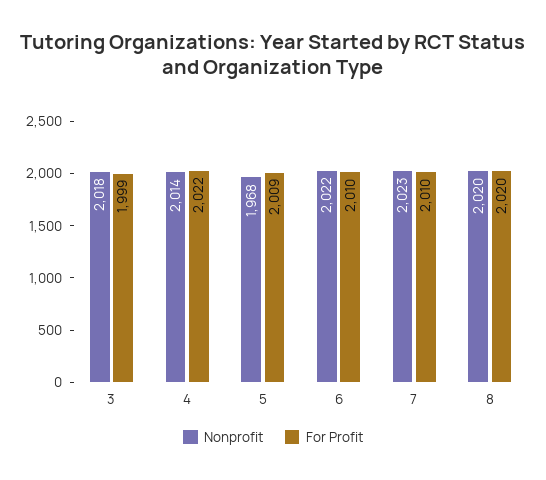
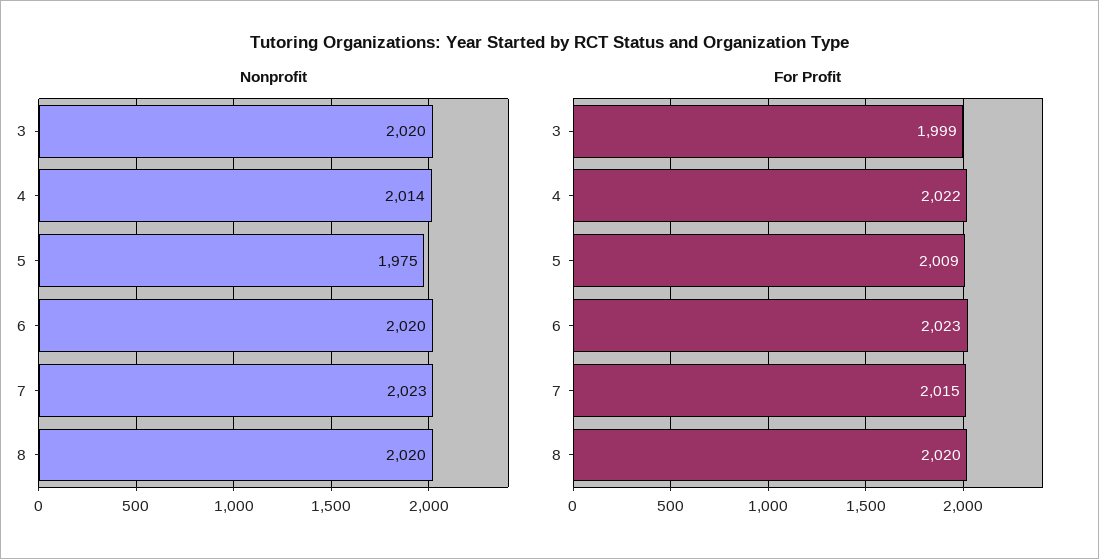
Nonprofit, 3: 2018 -> 2020
Nonprofit, 5: 1968 -> 1975
Nonprofit, 6: 2022 -> 2020
For Profit, 6: 2010 -> 2023
For Profit, 7: 2010 -> 2015

